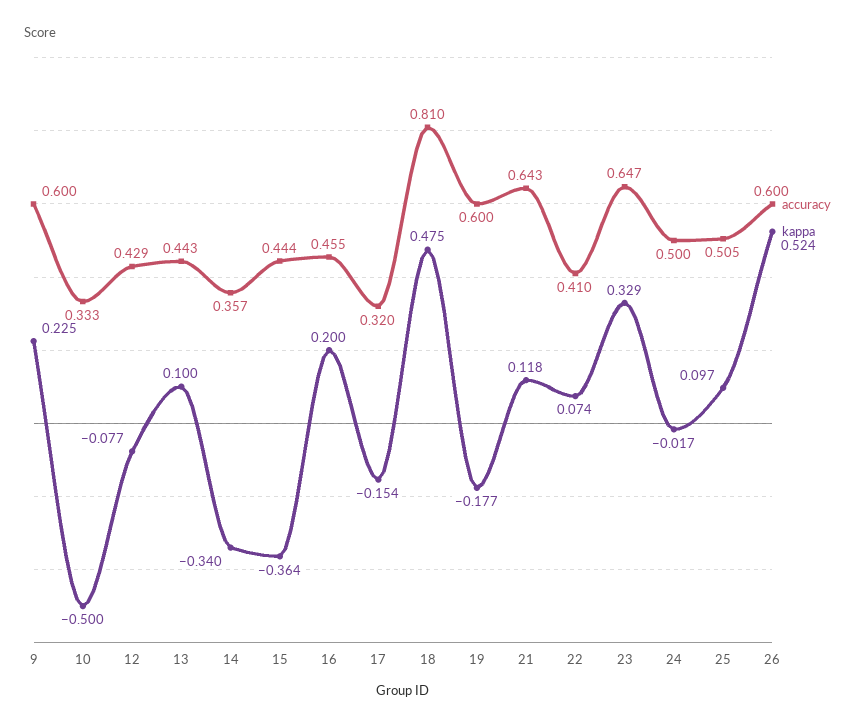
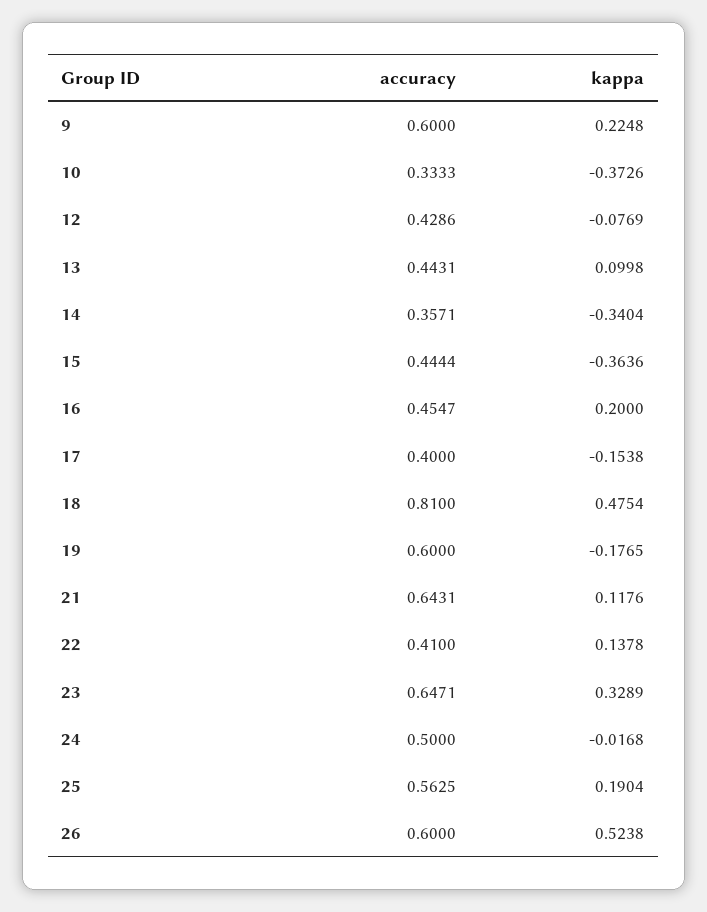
kappa, 10: -0.5 -> -0.3726
accuracy, 17: 0.32 -> 0.4
kappa, 22: 0.074 -> 0.1378
accuracy, 25: 0.505 -> 0.5625
kappa, 25: 0.097 -> 0.1904

